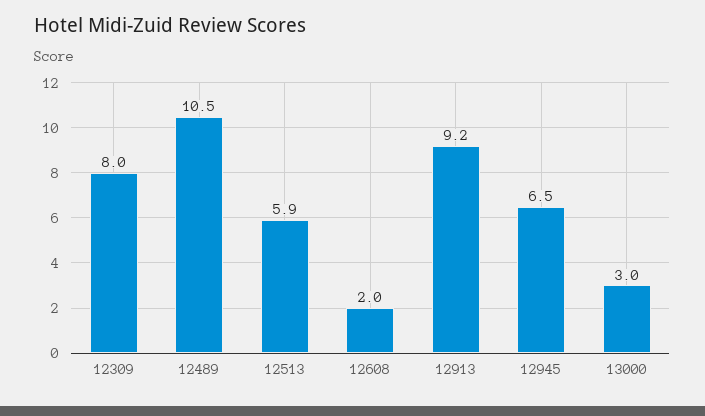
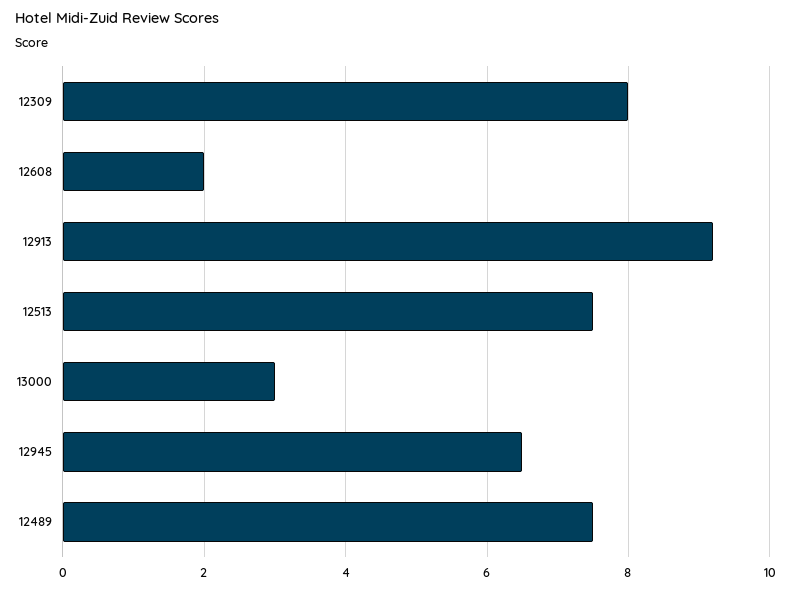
12489: 10.5 -> 7.5
12513: 5.9 -> 7.5

